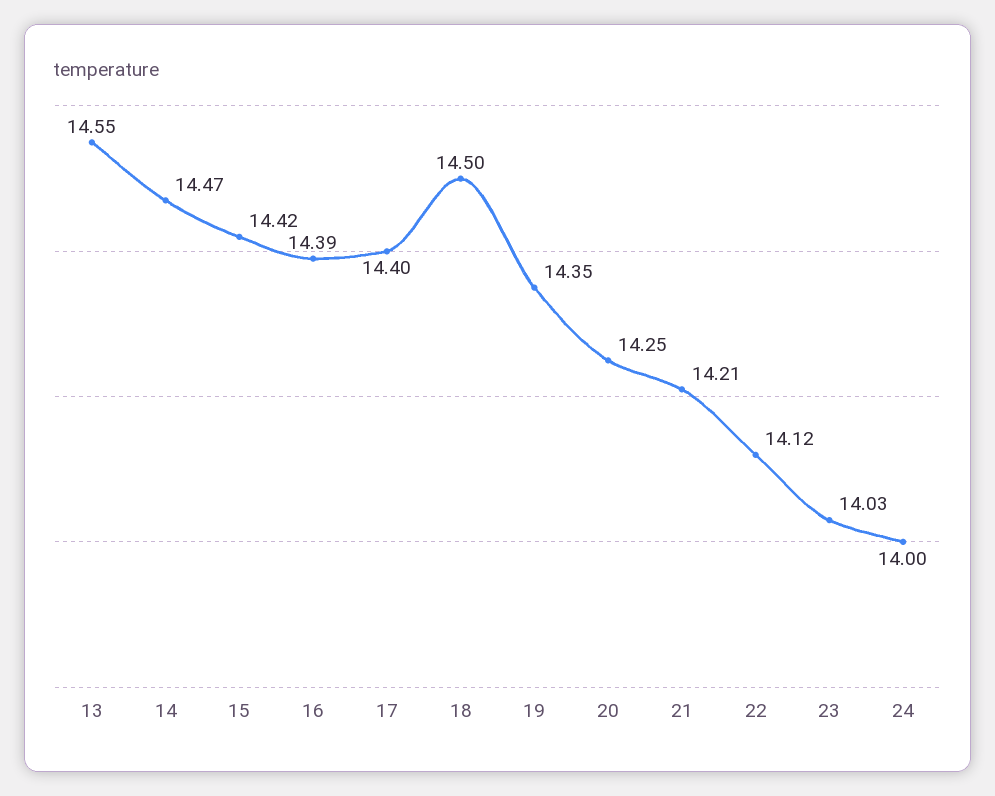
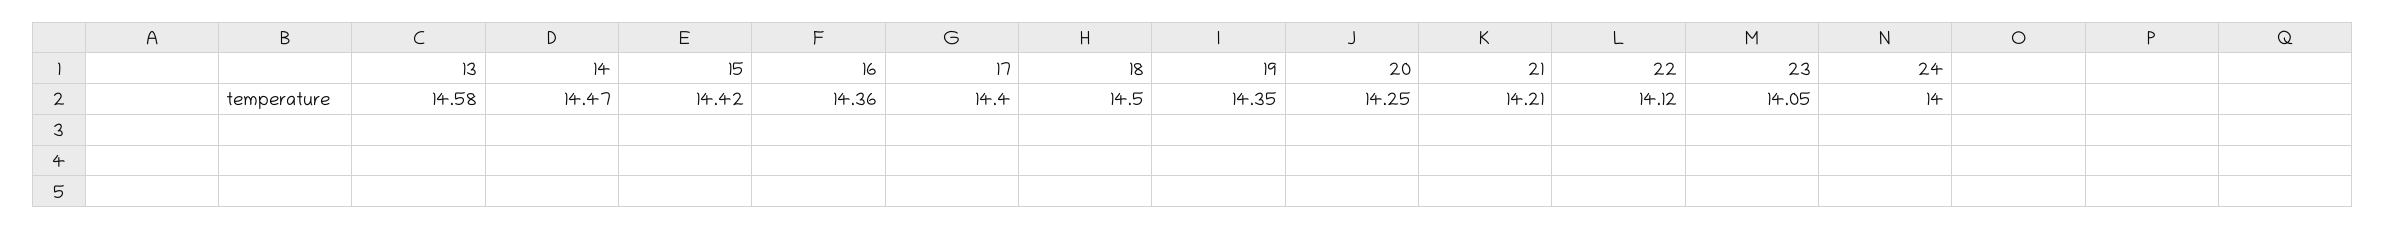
13: 14.55 -> 14.58
16: 14.39 -> 14.36
23: 14.03 -> 14.05

